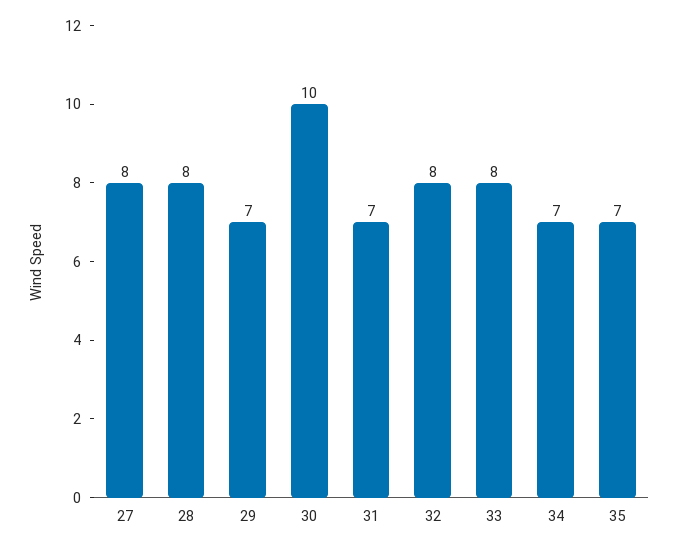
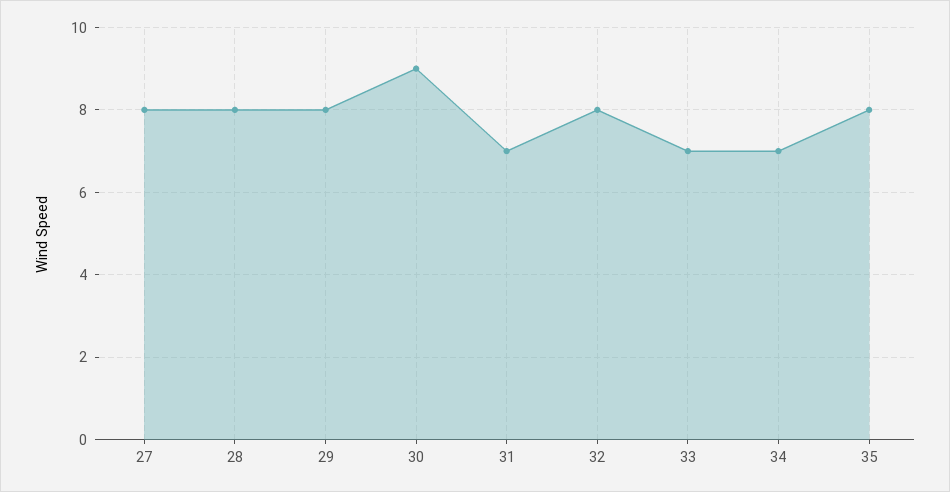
29: 7 -> 8
30: 10 -> 9
33: 8 -> 7
35: 7 -> 8

